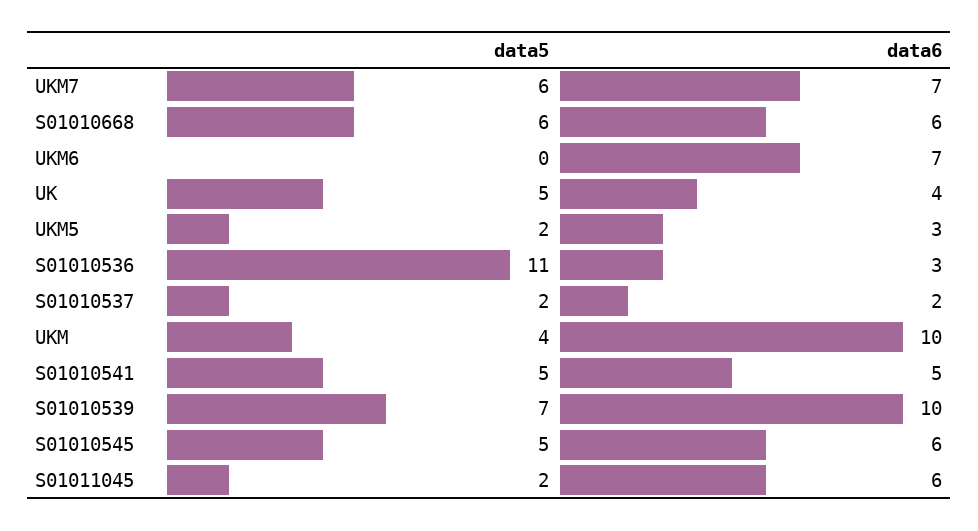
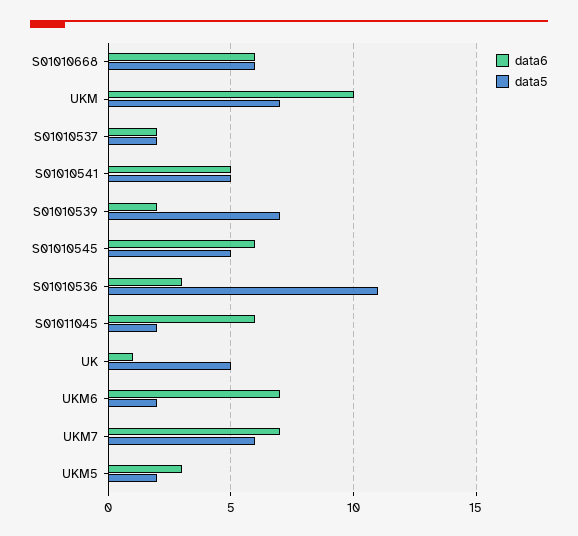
data5, UKM6: 0 -> 2
data6, UK: 4 -> 1
data5, UKM: 4 -> 7
data6, S01010539: 10 -> 2

